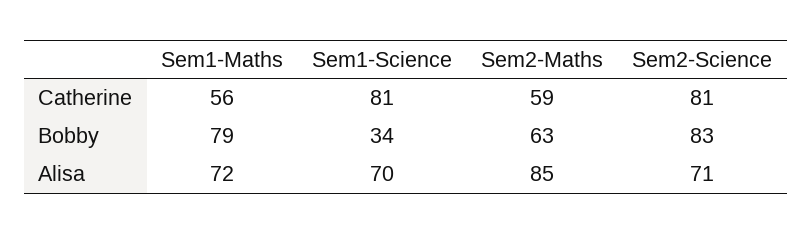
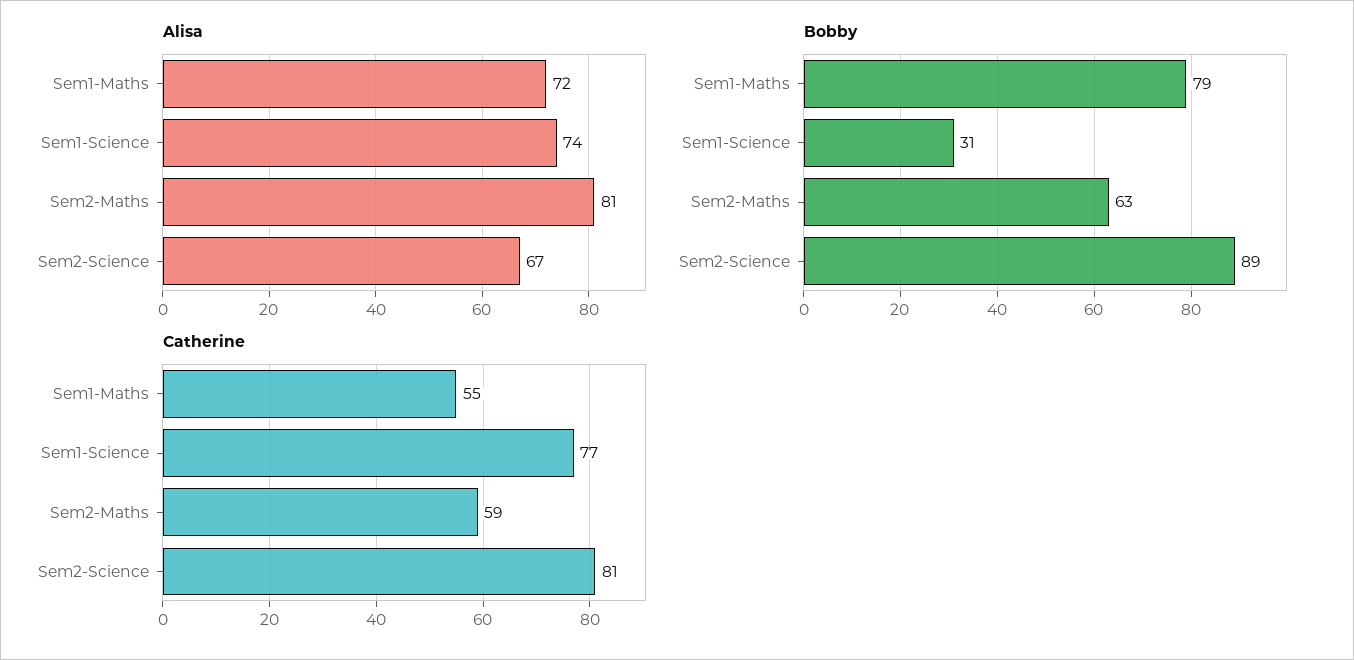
Catherine, Sem1-Maths: 56 -> 55
Catherine, Sem1-Science: 81 -> 77
Bobby, Sem1-Science: 34 -> 31
Bobby, Sem2-Science: 83 -> 89
Alisa, Sem1-Science: 70 -> 74
Alisa, Sem2-Maths: 85 -> 81
Alisa, Sem2-Science: 71 -> 67

